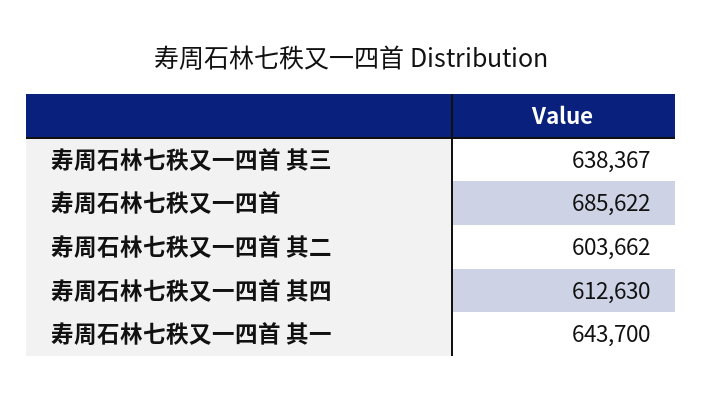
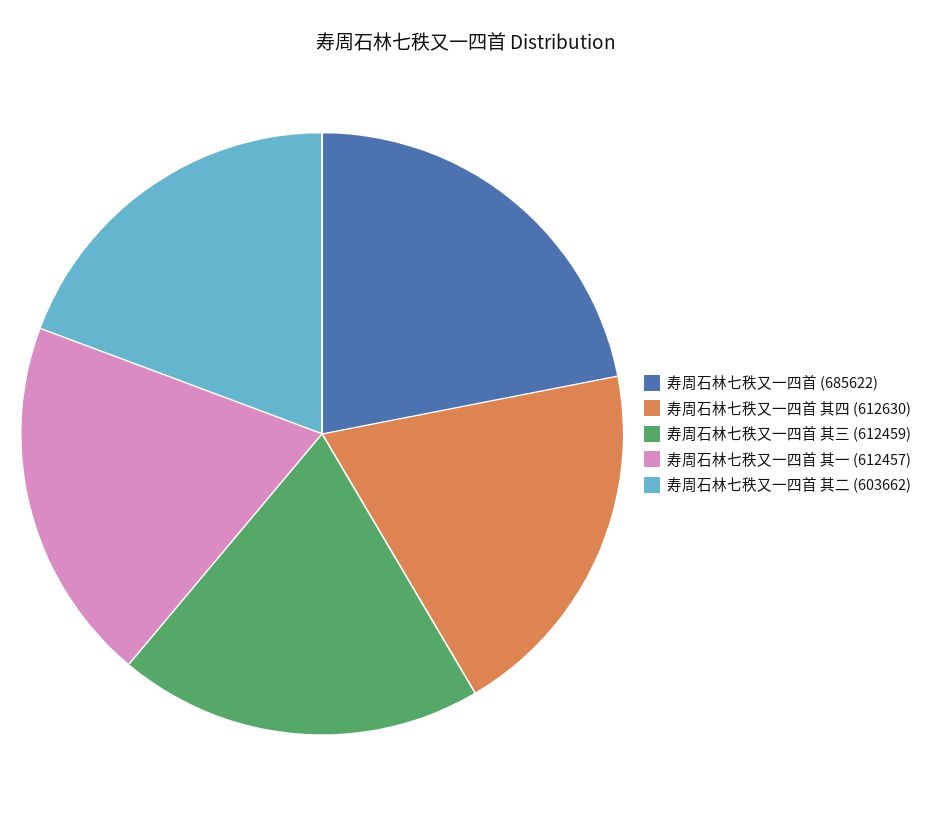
寿周石林七秩又一四首 其三: 638367 -> 612459
寿周石林七秩又一四首 其一: 643700 -> 612457

